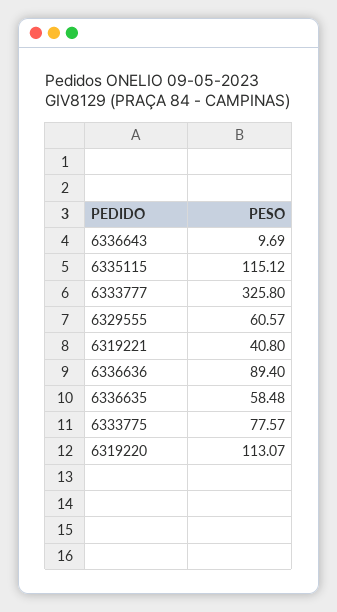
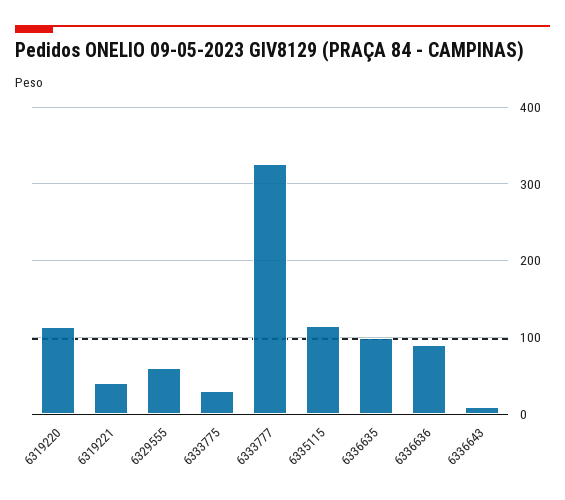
6336635: 58.48 -> 100
6333775: 77.57 -> 30

